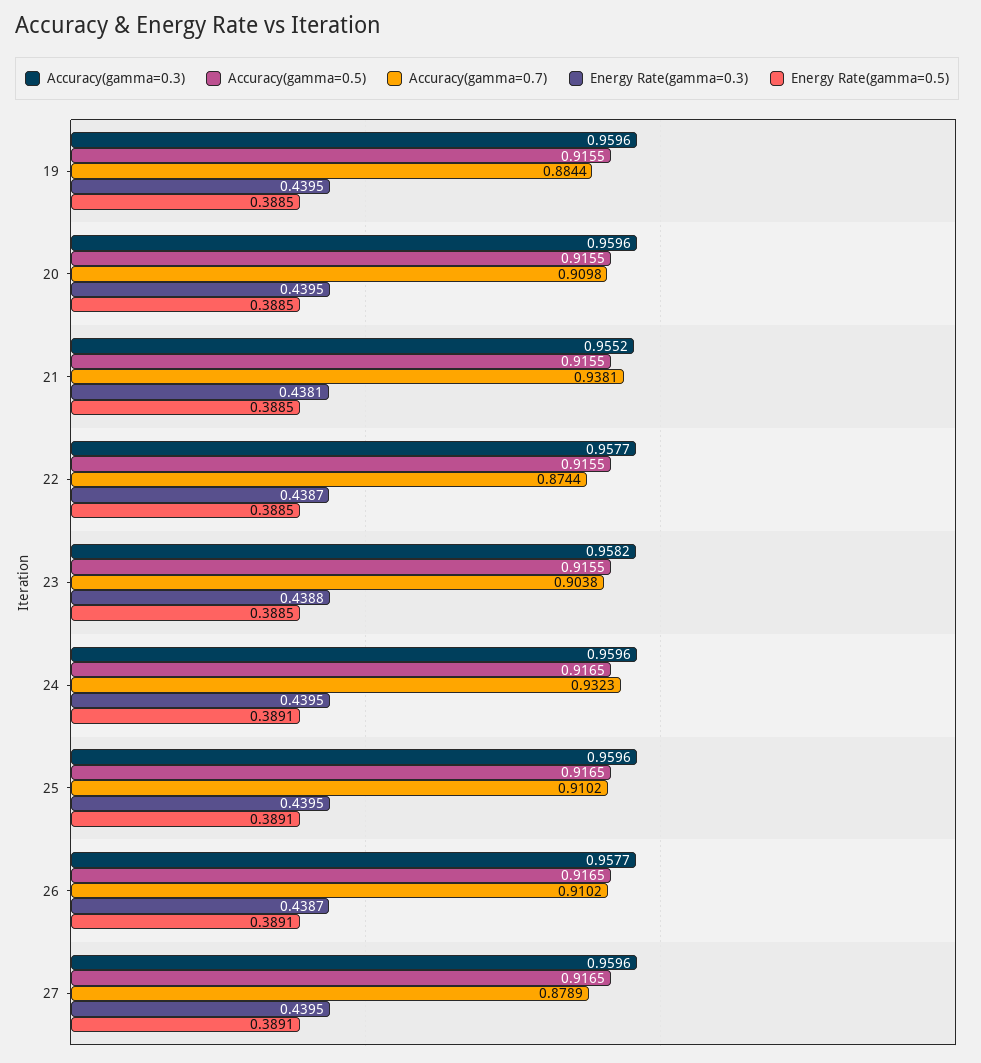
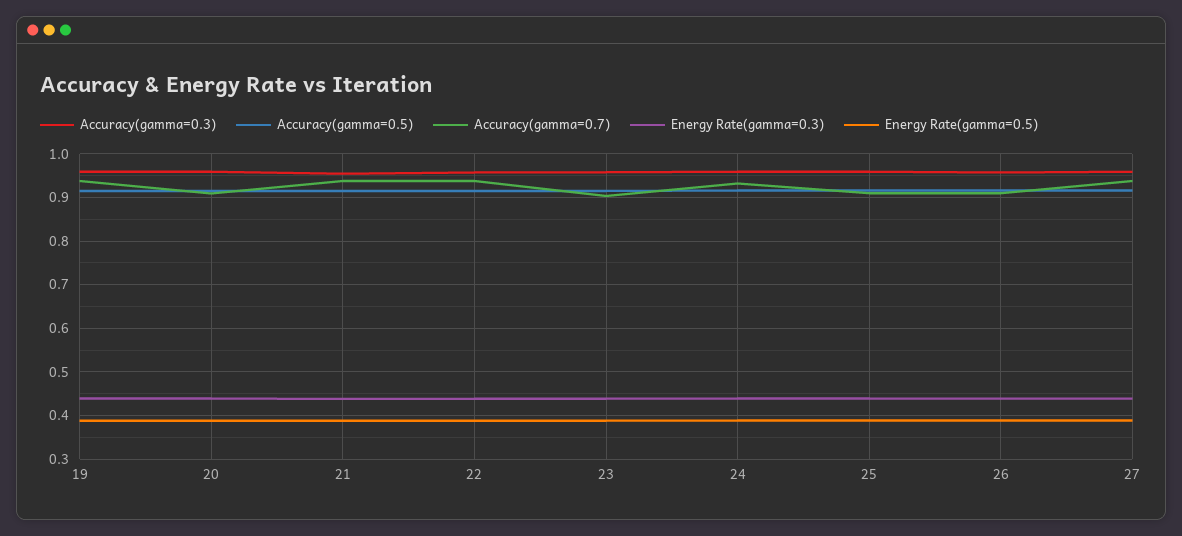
Accuracy(gamma=0.7), 19: 0.8844 -> 0.94
Accuracy(gamma=0.7), 22: 0.8744 -> 0.94
Accuracy(gamma=0.7), 27: 0.8789 -> 0.94

